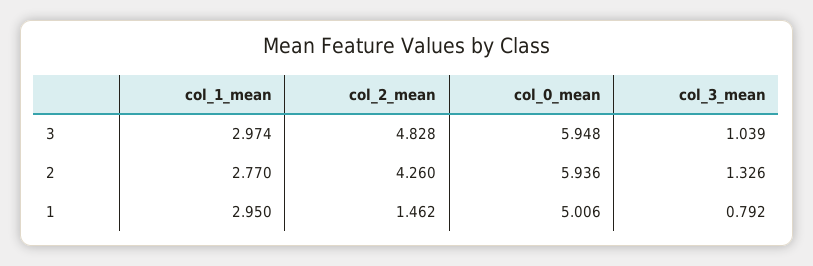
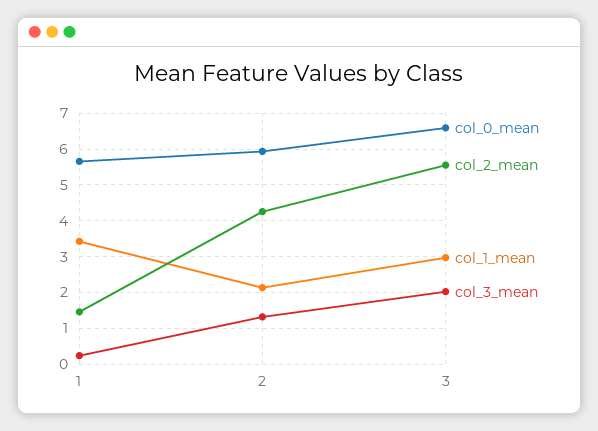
col_2_mean, 3: 4.828 -> 5.6
col_0_mean, 3: 5.948 -> 6.6
col_3_mean, 3: 1.039 -> 2
col_1_mean, 2: 2.77 -> 2.2
col_1_mean, 1: 2.95 -> 3.4
col_0_mean, 1: 5.006 -> 5.6
col_3_mean, 1: 0.792 -> 0.2

